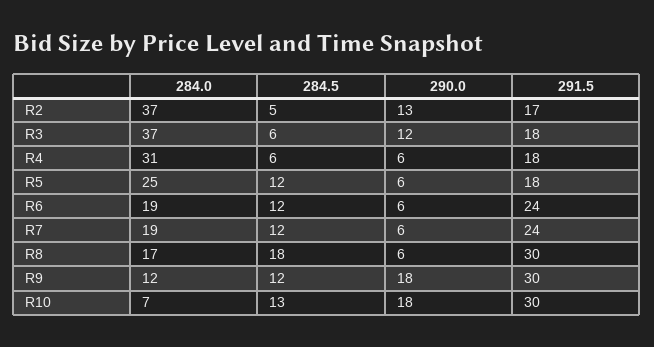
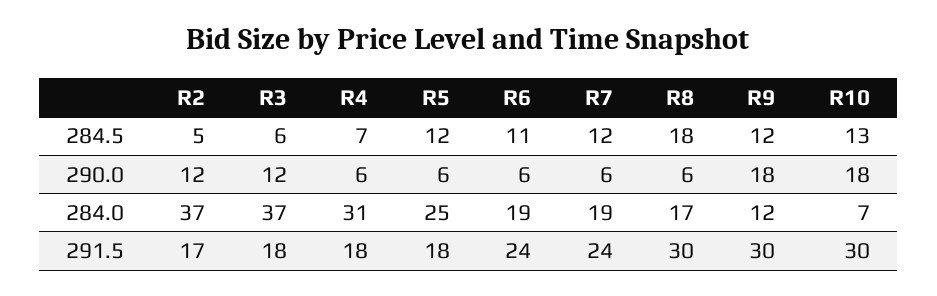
290.0, R2: 13 -> 12
284.5, R4: 6 -> 7
284.5, R6: 12 -> 11

